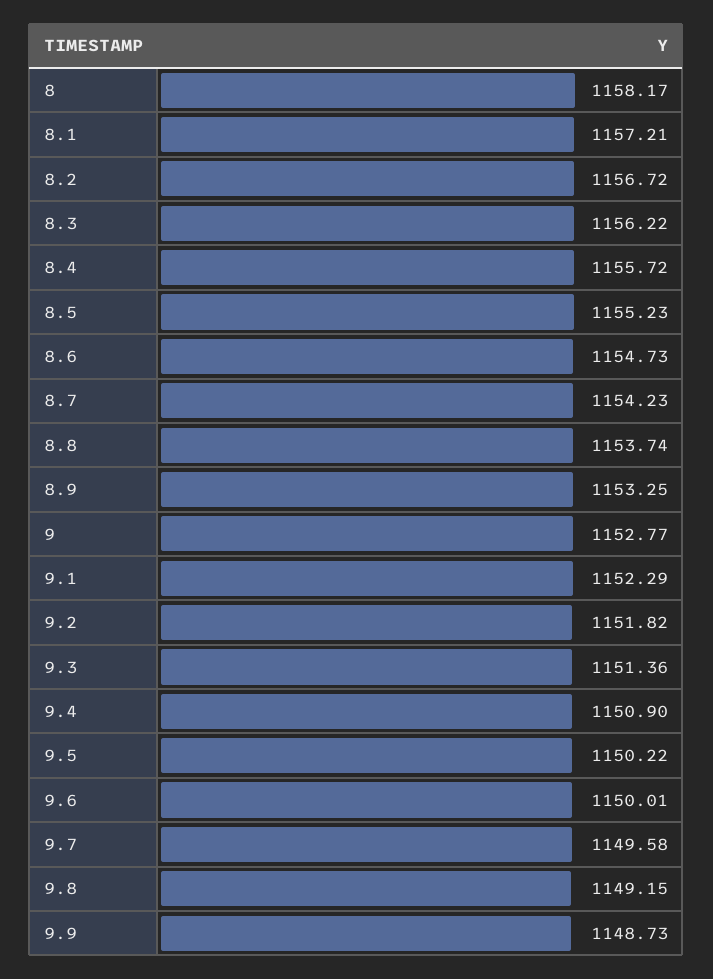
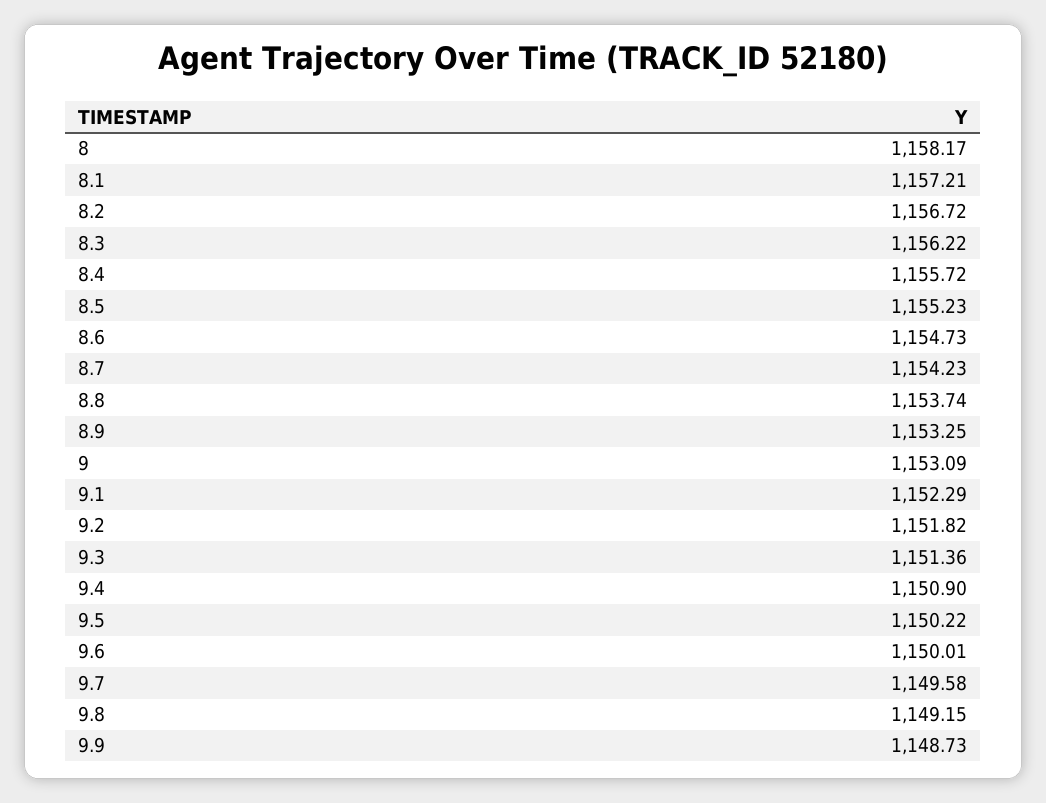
9: 1152.77 -> 1153.09

